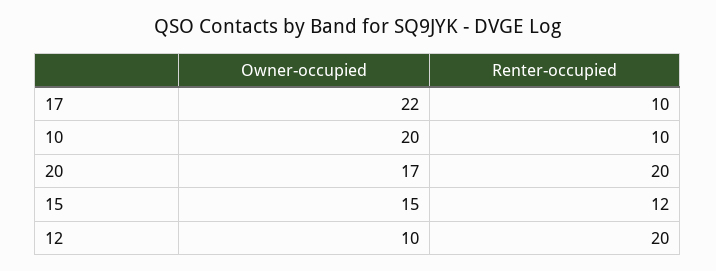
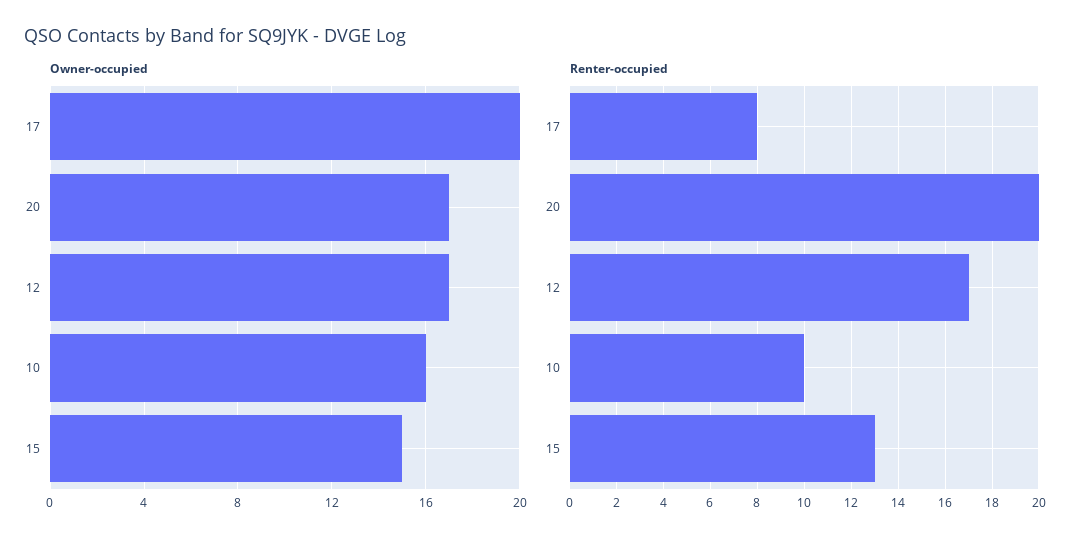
Owner-occupied, 17: 22 -> 20
Renter-occupied, 17: 10 -> 8
Owner-occupied, 10: 20 -> 16
Renter-occupied, 15: 12 -> 13
Owner-occupied, 12: 10 -> 17
Renter-occupied, 12: 20 -> 17

